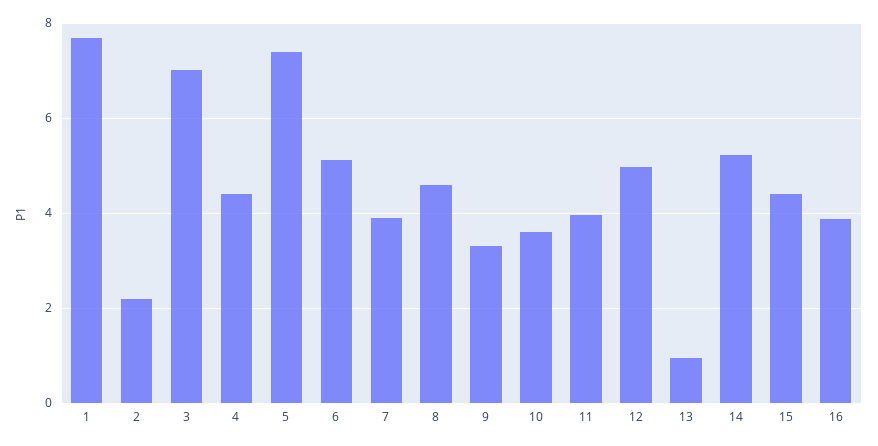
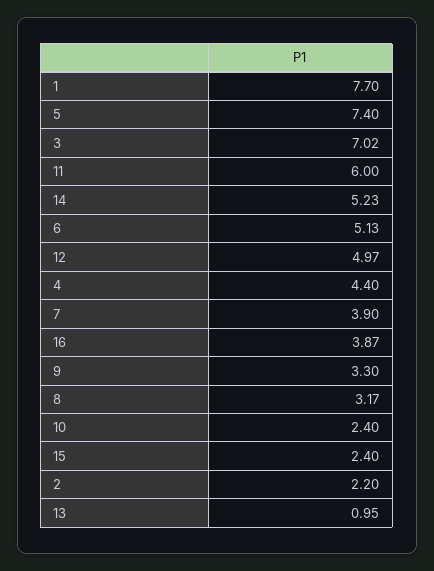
8: 4.6 -> 3.17
10: 3.6 -> 2.4
11: 4 -> 6
15: 4.4 -> 2.4

